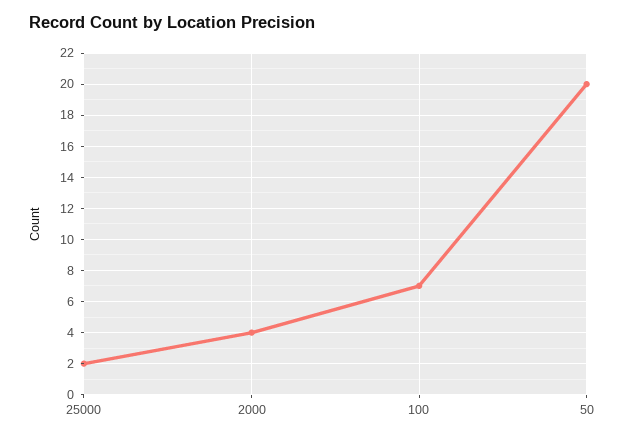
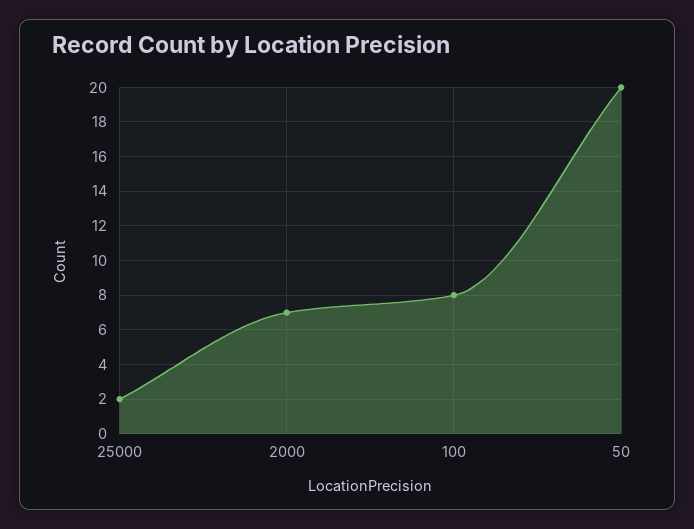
2000: 4 -> 7
100: 7 -> 8

